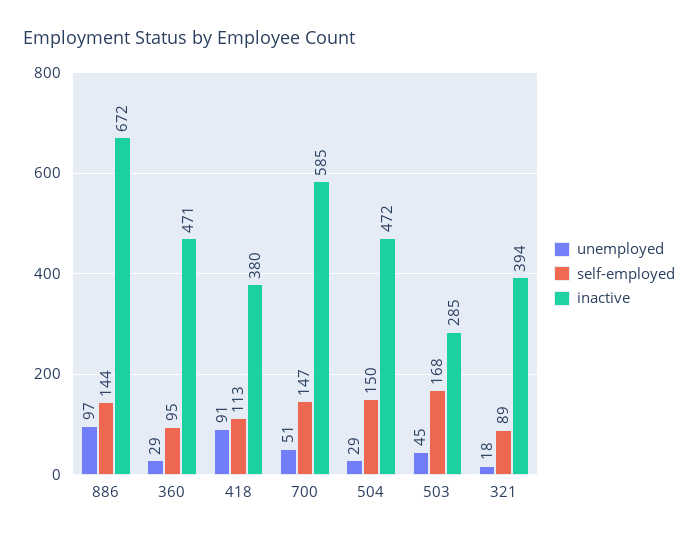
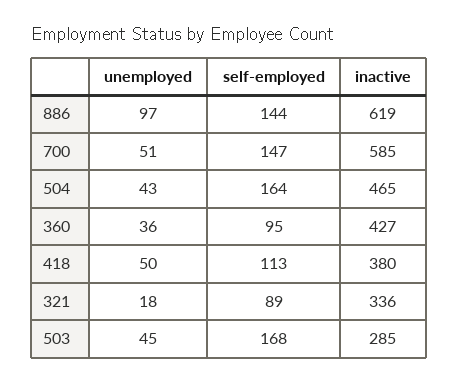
inactive, 886: 672 -> 619
unemployed, 360: 29 -> 36
inactive, 360: 471 -> 427
unemployed, 418: 91 -> 50
unemployed, 504: 29 -> 43
self-employed, 504: 150 -> 164
inactive, 504: 472 -> 465
inactive, 321: 394 -> 336

